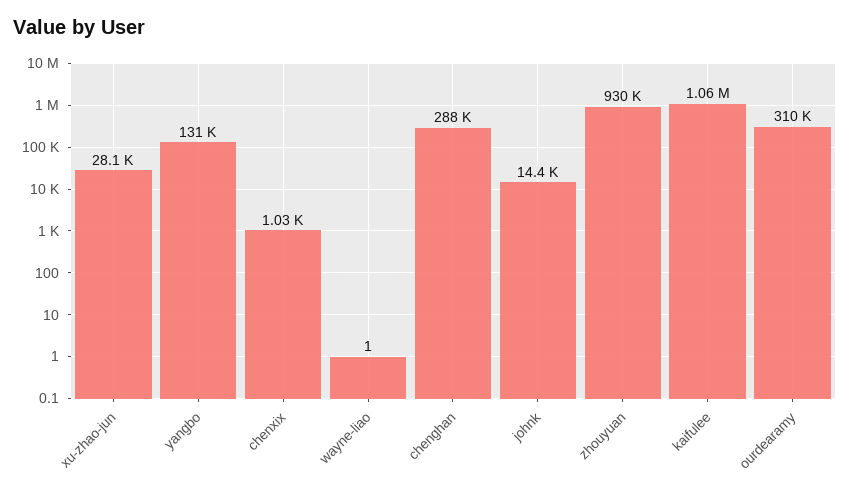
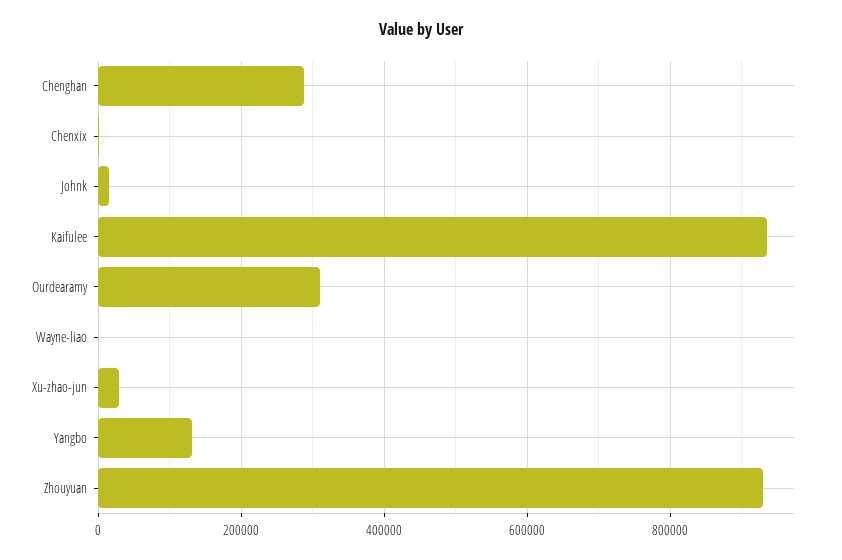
kaifulee: 1060000 -> 940000

